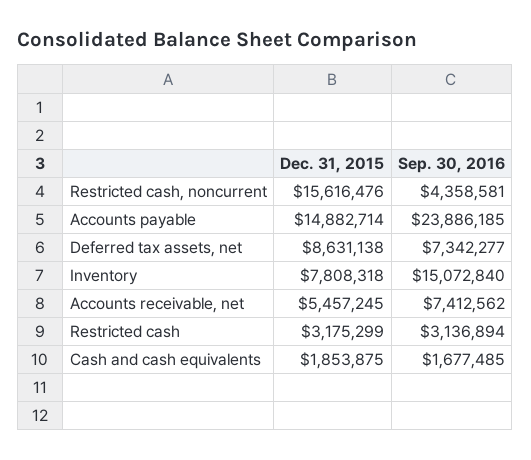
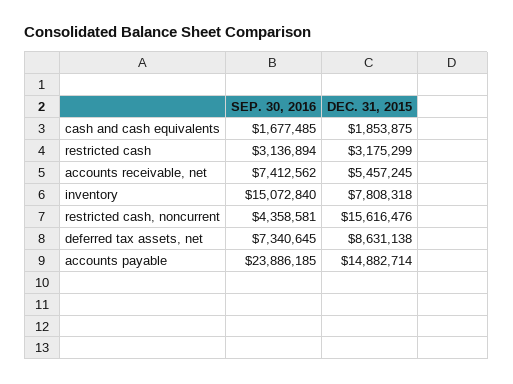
Sep. 30, 2016, Deferred tax assets, net: 7342277 -> 7340645

